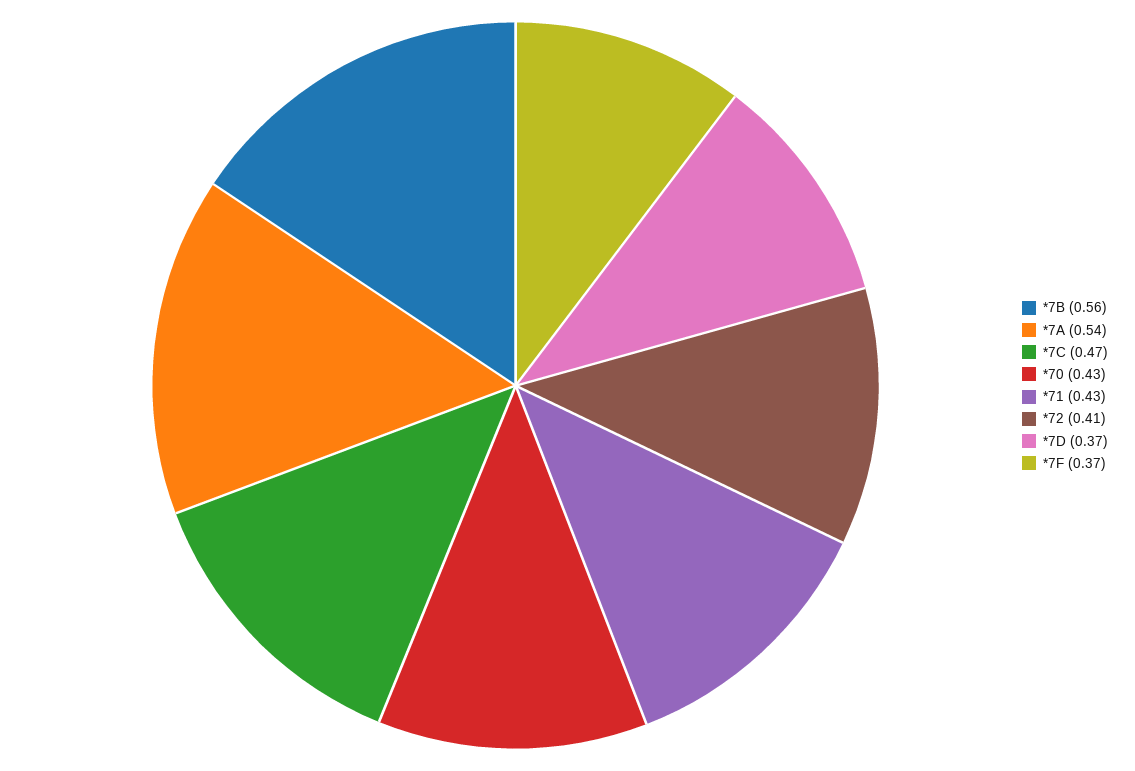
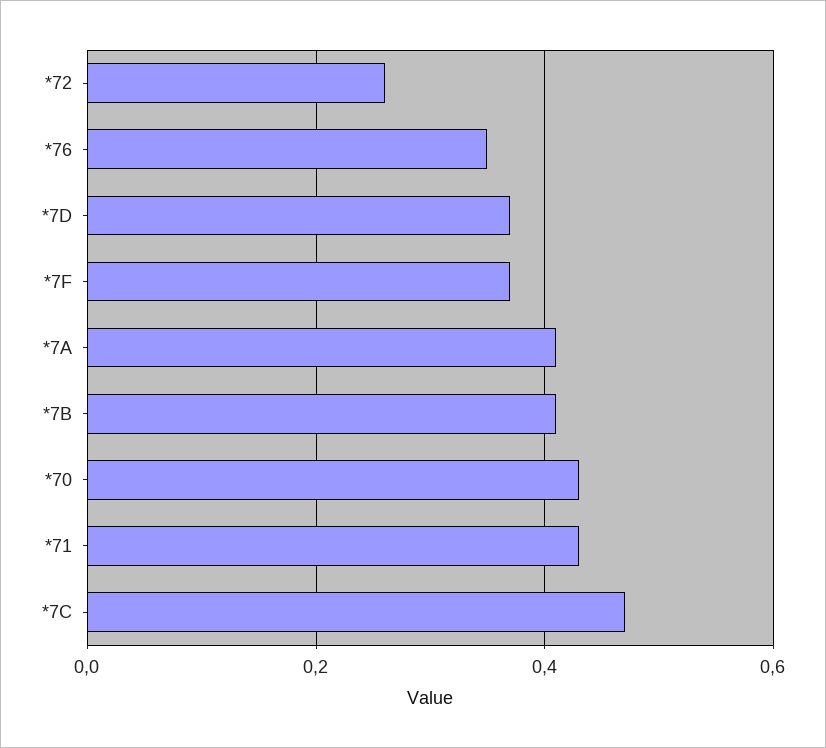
*7B: 0.56 -> 0.4
*7A: 0.54 -> 0.4
*72: 0.41 -> 0.25
*76: none -> 0.35

